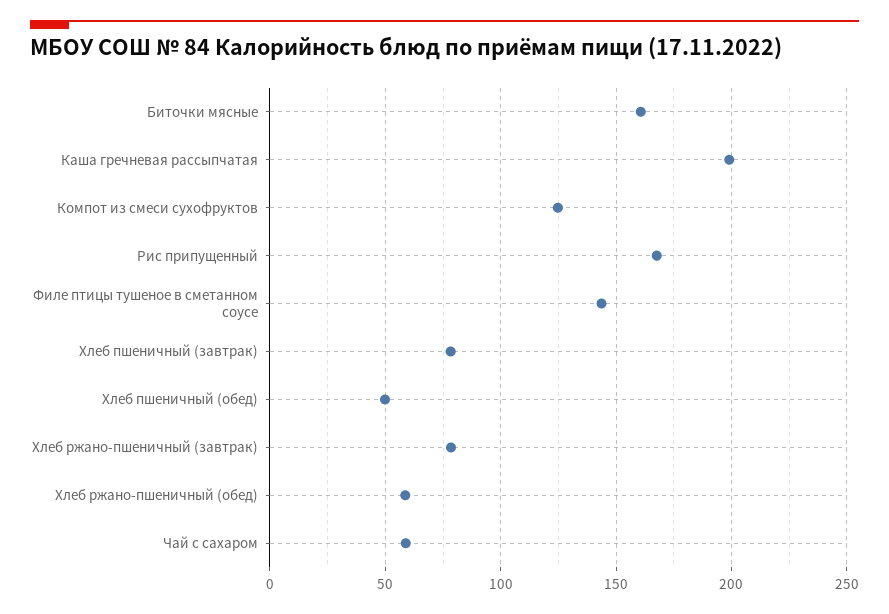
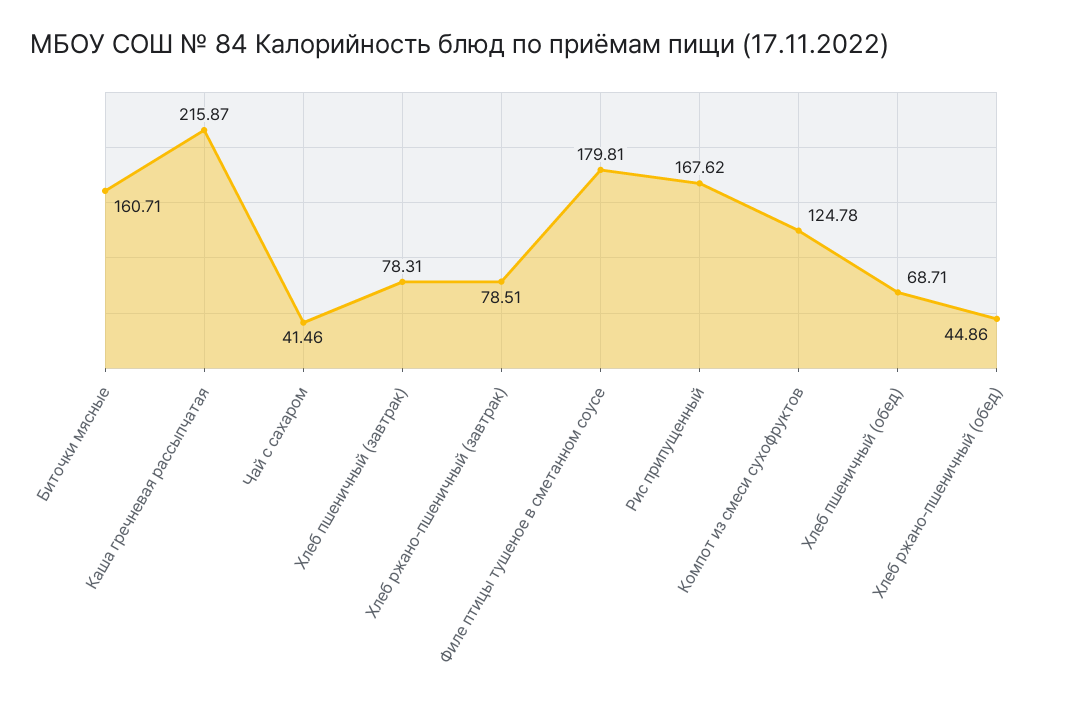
Каша гречневая рассыпчатая: 200 -> 215.87
Филе птицы тушеное в сметанном соусе: 145 -> 179.81
Хлеб пшеничный (обед): 50 -> 68.71
Хлеб ржано-пшеничный (обед): 60 -> 44.86
Чай с сахаром: 60 -> 41.46

